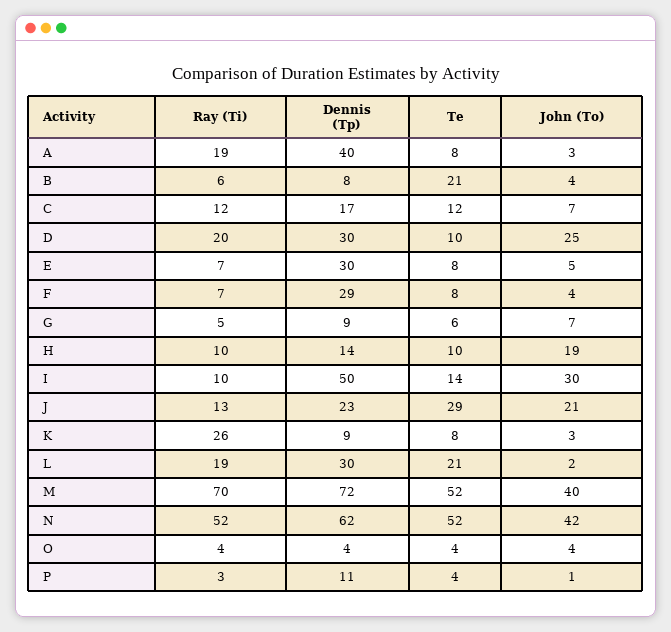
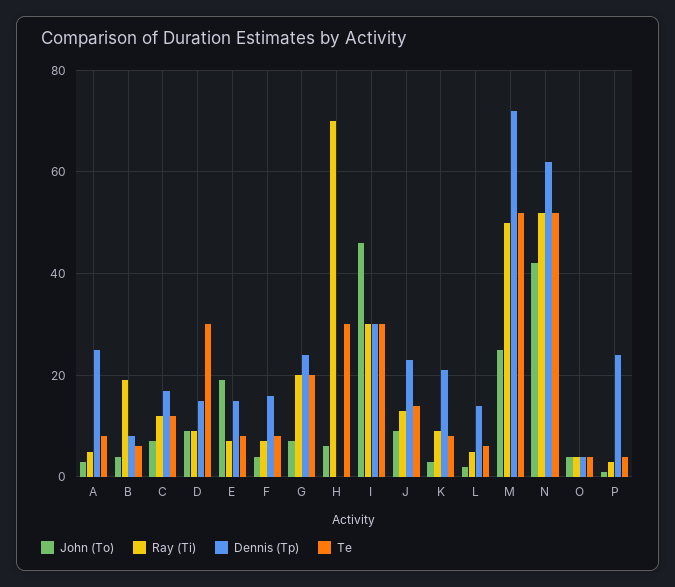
Ray (Ti), A: 19 -> 5
Dennis (Tp), A: 40 -> 25
Ray (Ti), B: 6 -> 20
Te, B: 21 -> 5
Ray (Ti), D: 20 -> 10
Dennis (Tp), D: 30 -> 15
Te, D: 10 -> 30
John (To), D: 25 -> 10
Dennis (Tp), E: 30 -> 15
John (To), E: 5 -> 20
Dennis (Tp), F: 29 -> 15
Ray (Ti), G: 5 -> 20
Dennis (Tp), G: 9 -> 25
Te, G: 6 -> 20
Ray (Ti), H: 10 -> 70
Dennis (Tp), H: 14 -> 0
Te, H: 10 -> 30
John (To), H: 19 -> 5
Ray (Ti), I: 10 -> 30
Dennis (Tp), I: 50 -> 30
Te, I: 14 -> 30
John (To), I: 30 -> 45
Te, J: 29 -> 15
John (To), J: 21 -> 10
Ray (Ti), K: 26 -> 10
Dennis (Tp), K: 9 -> 20
Ray (Ti), L: 19 -> 5
Dennis (Tp), L: 30 -> 15
Te, L: 21 -> 5
Ray (Ti), M: 70 -> 50
John (To), M: 40 -> 25
Dennis (Tp), P: 11 -> 25

